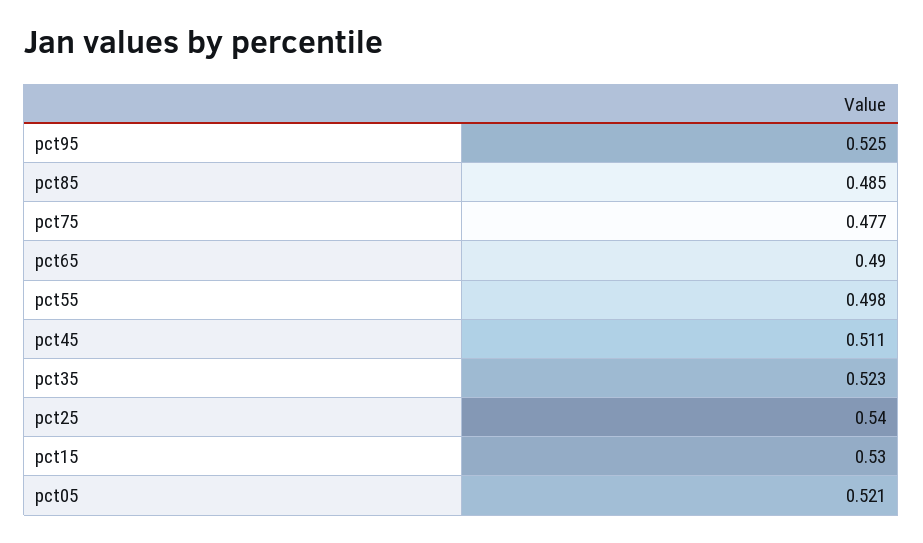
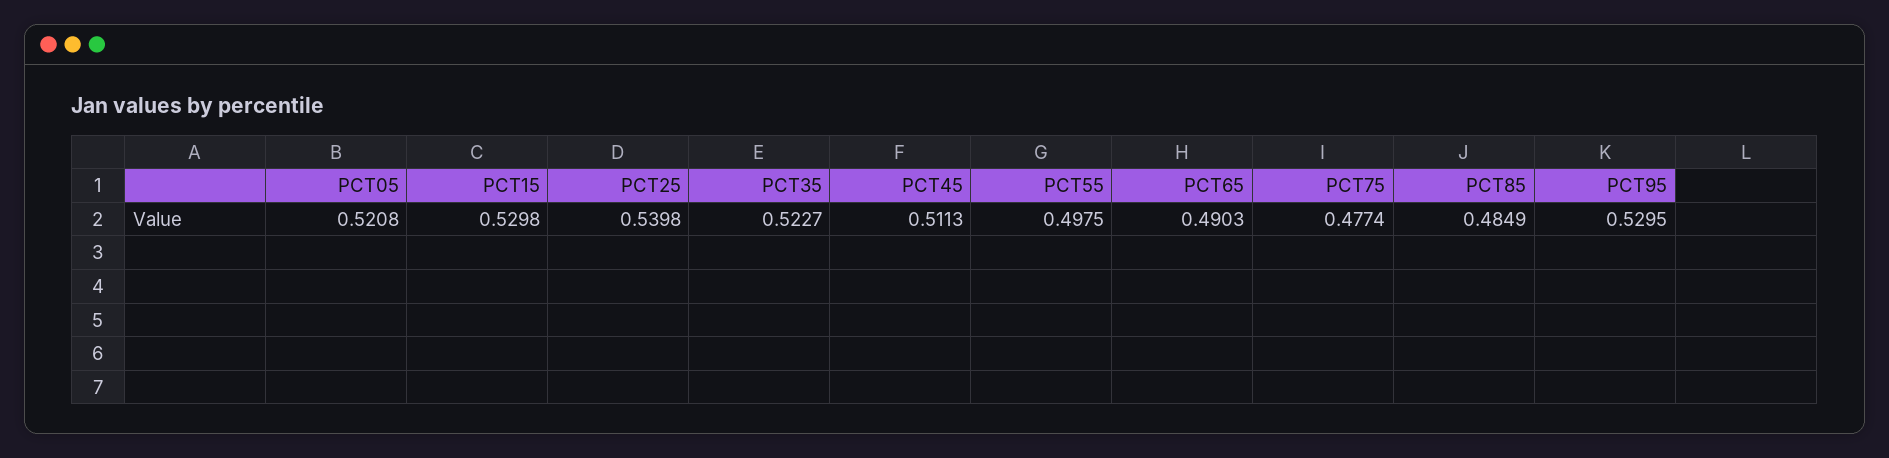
pct95: 0.525 -> 0.5295

